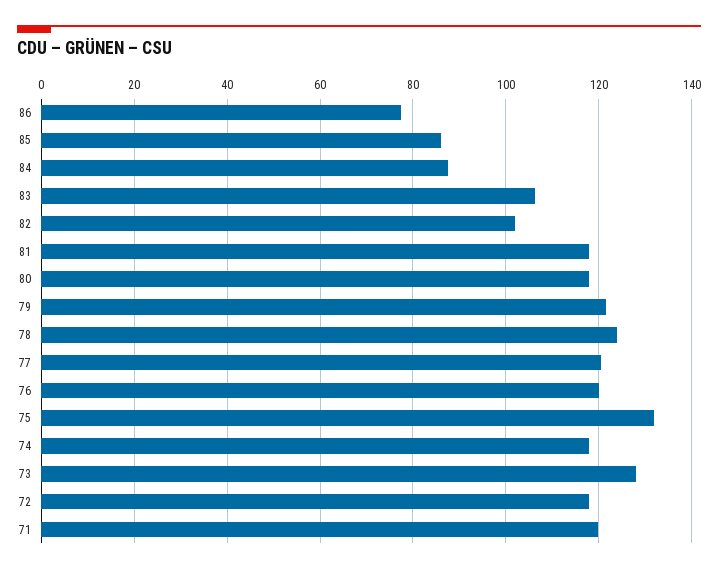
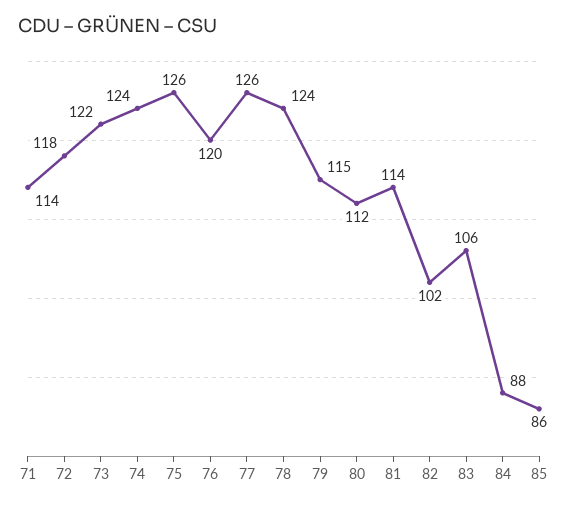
86: 78 -> none
81: 118 -> 114
80: 118 -> 112
79: 122 -> 115
77: 120 -> 126
75: 132 -> 126
74: 118 -> 124
73: 128 -> 122
71: 120 -> 114

